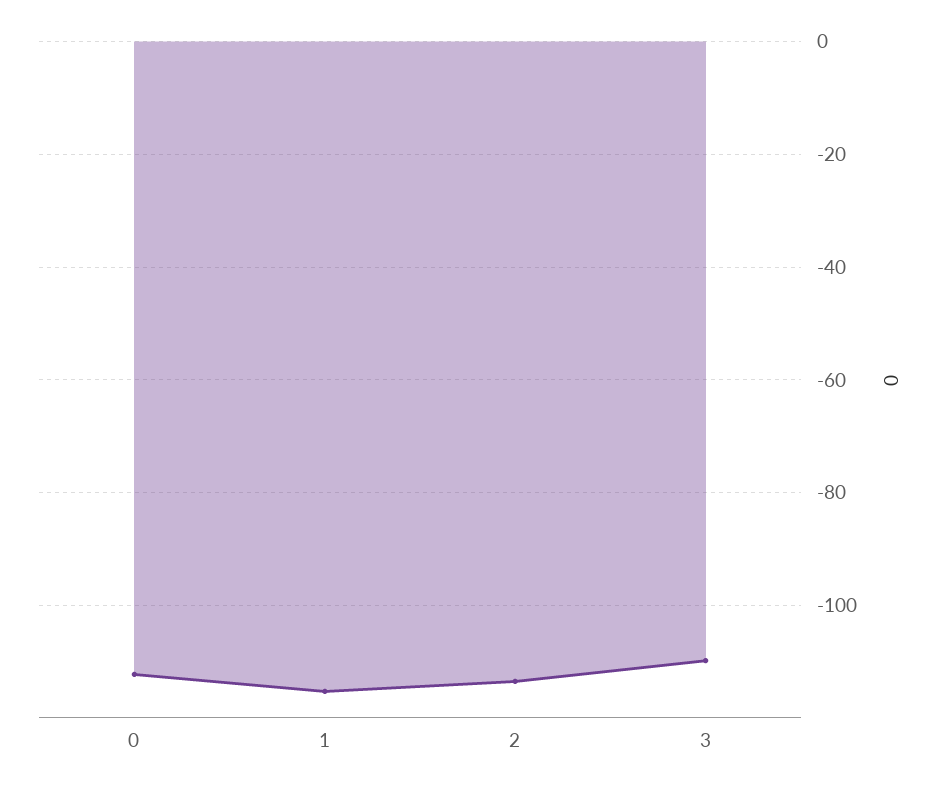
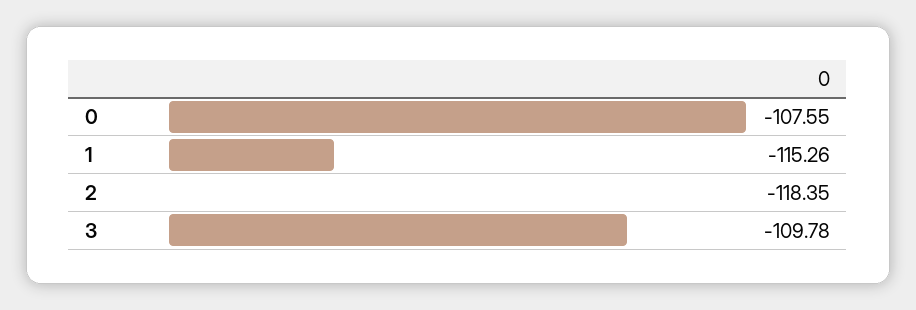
0: -112 -> -107.55
2: -114 -> -118.35

